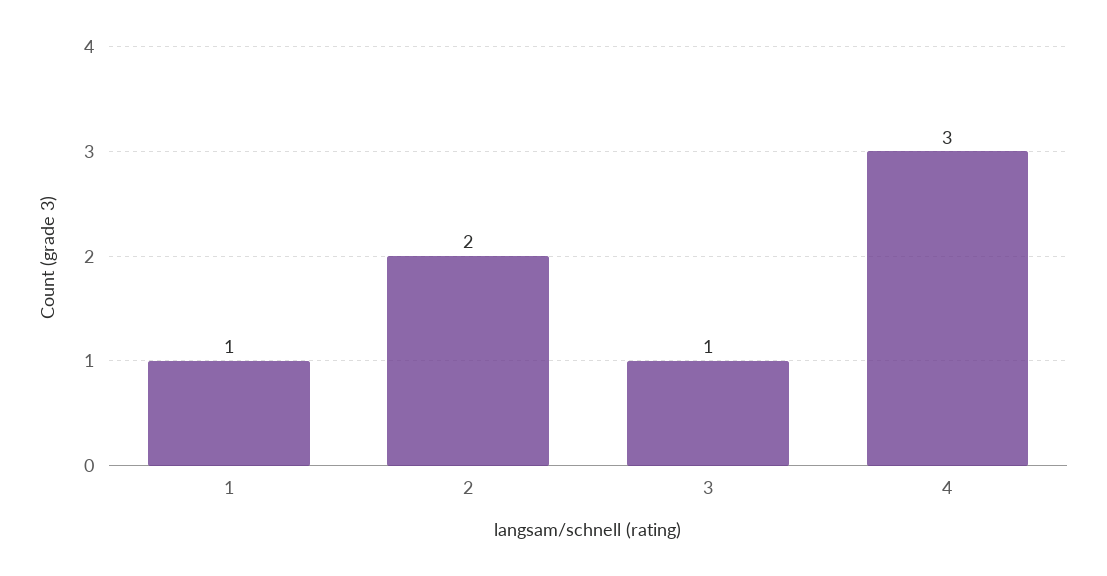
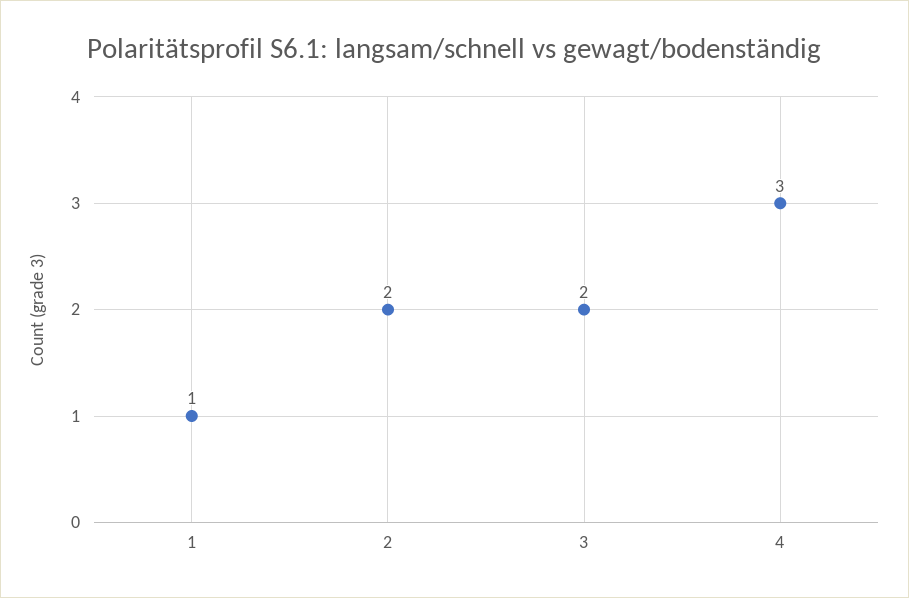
3: 1 -> 2

